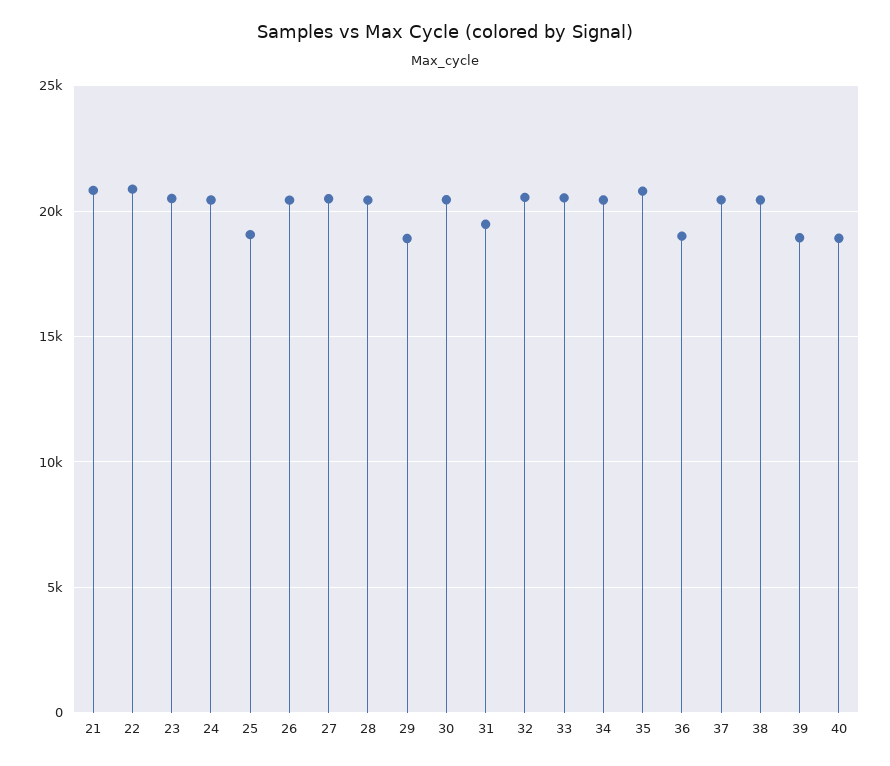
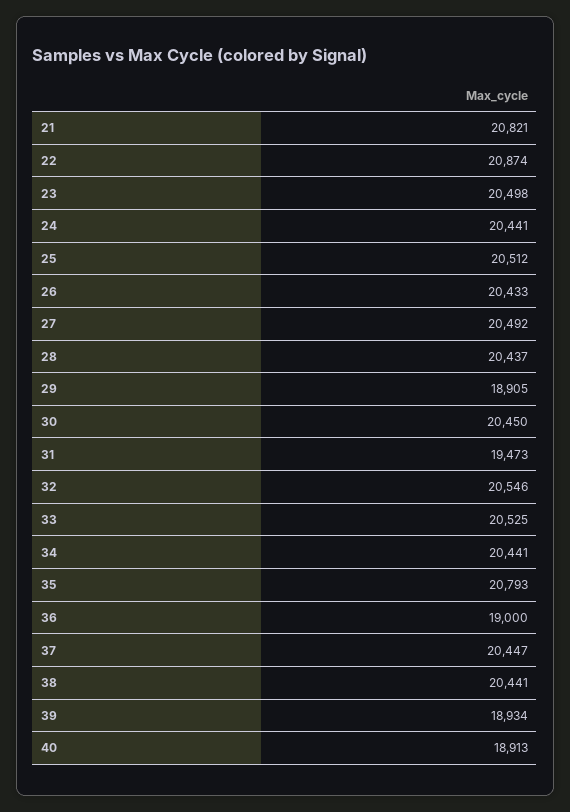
25: 19000 -> 20512

